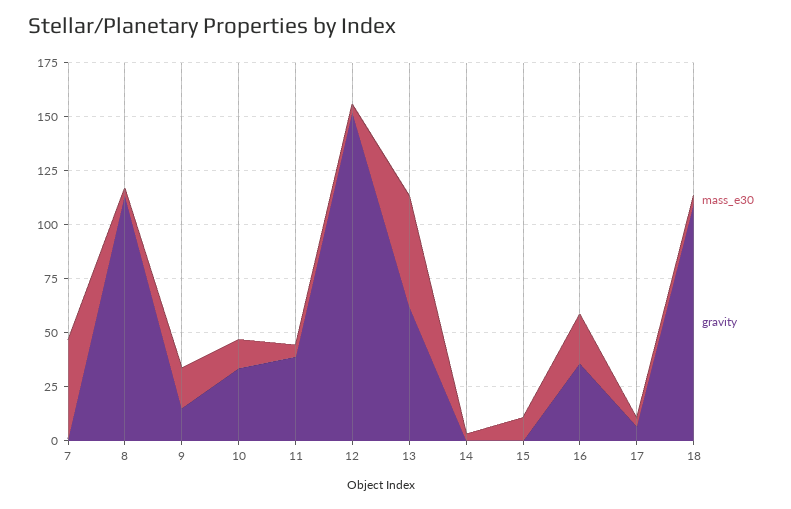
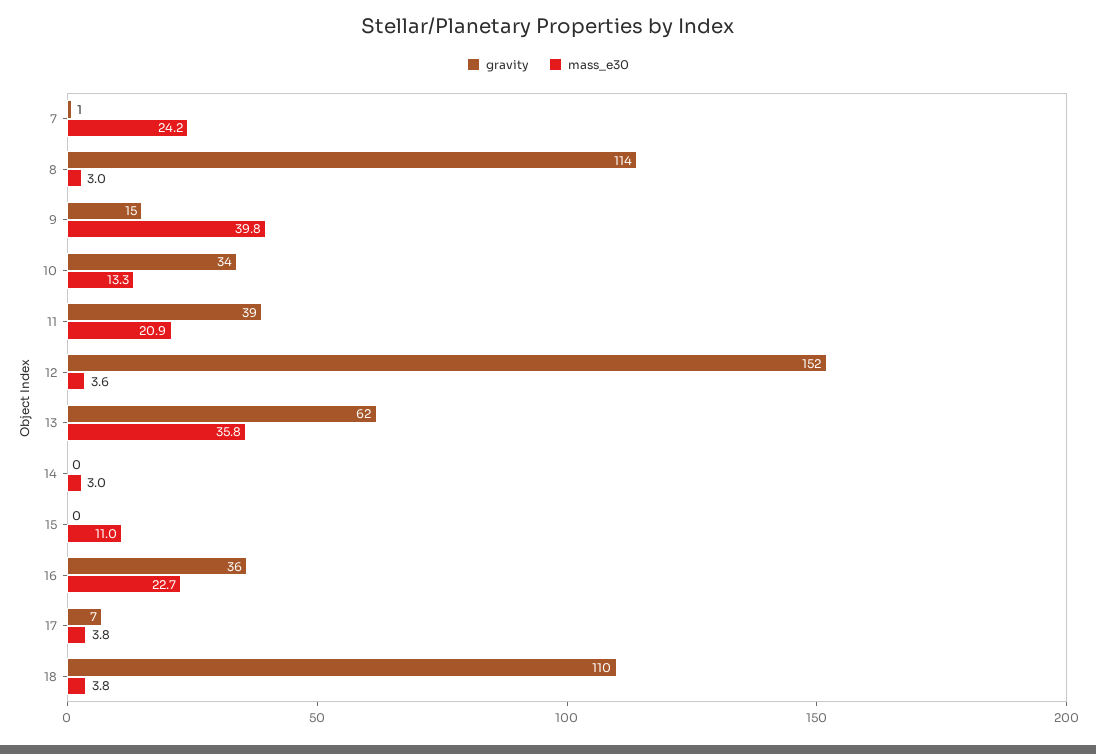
mass_e30, 7: 45 -> 24.2
mass_e30, 9: 20 -> 39.8
mass_e30, 11: 5 -> 20.9
mass_e30, 13: 50 -> 35.8

